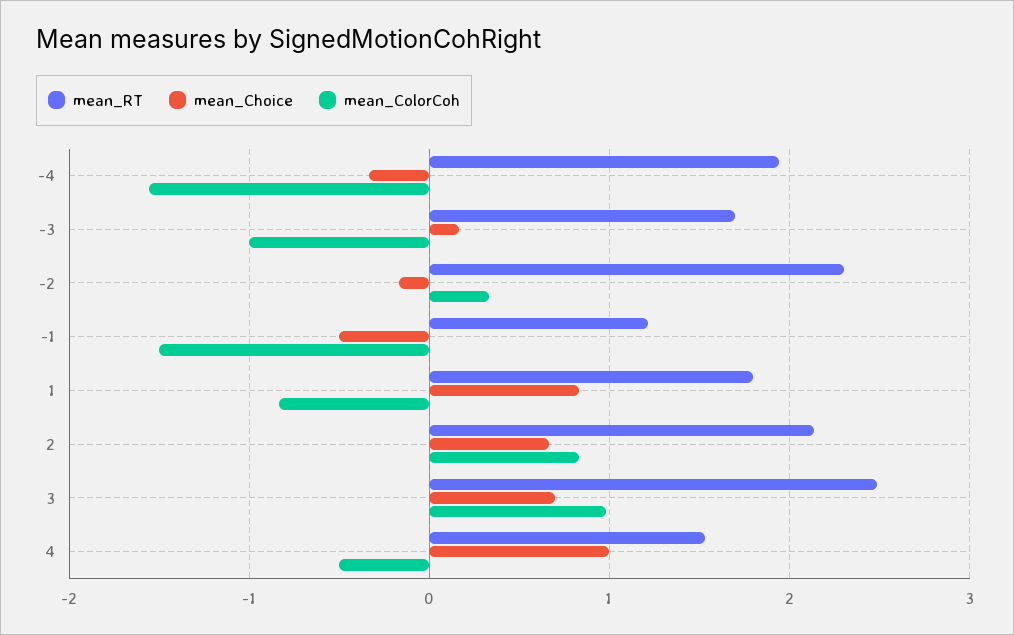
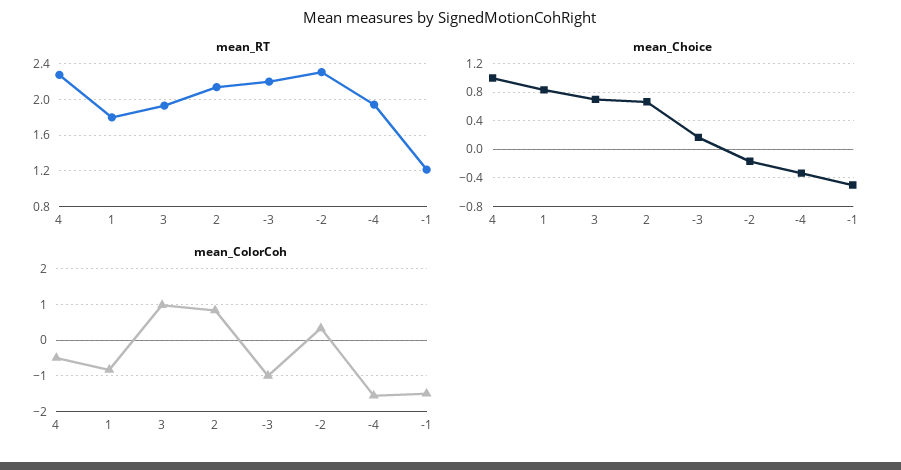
mean_RT, -3: 1.7 -> 2.2
mean_RT, 3: 2.5 -> 1.9
mean_RT, 4: 1.5 -> 2.3

